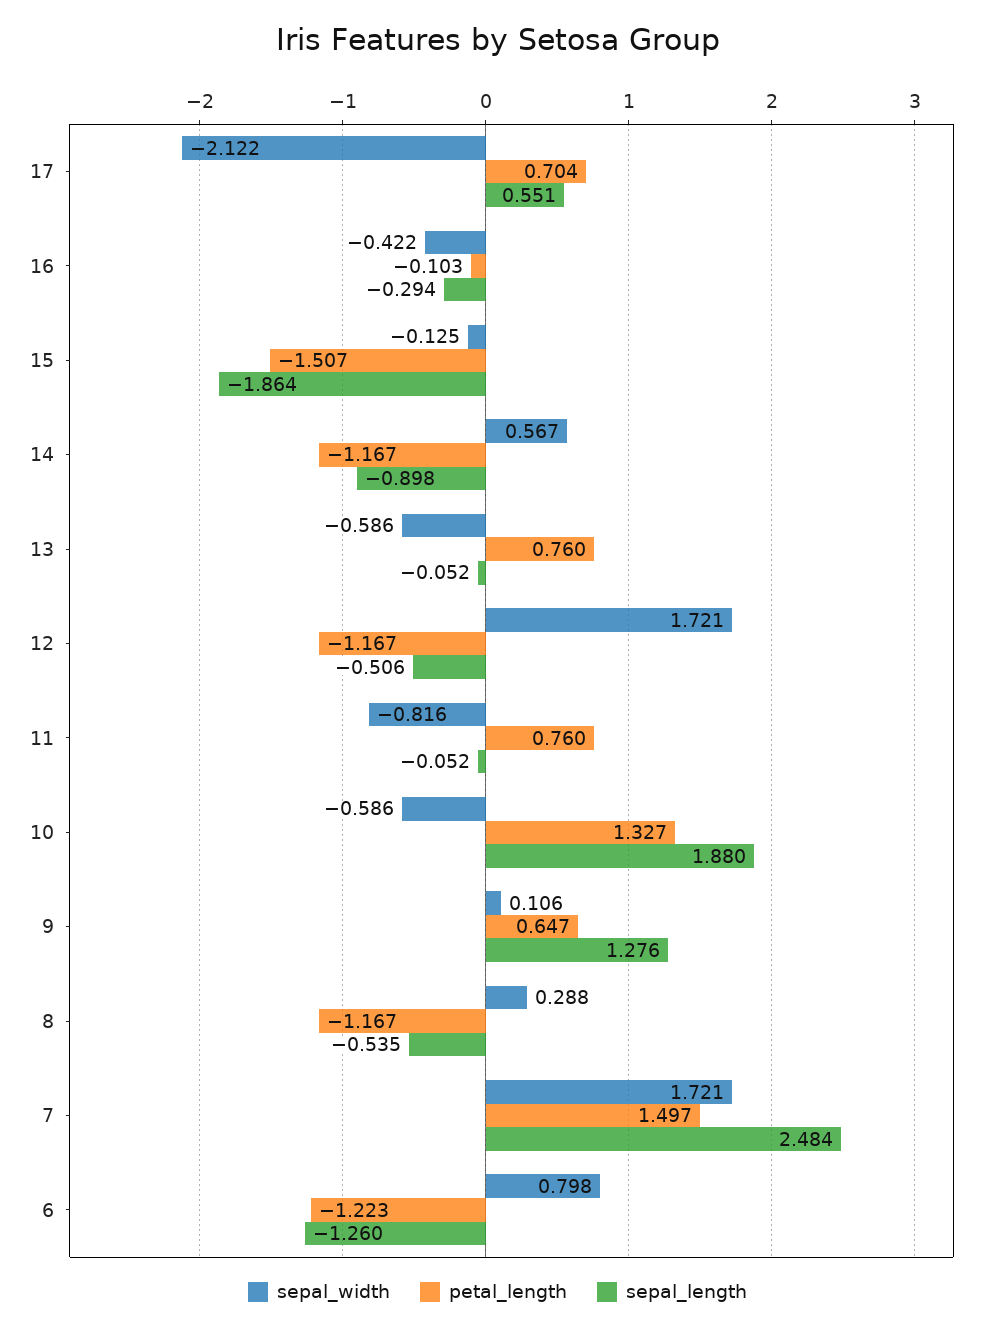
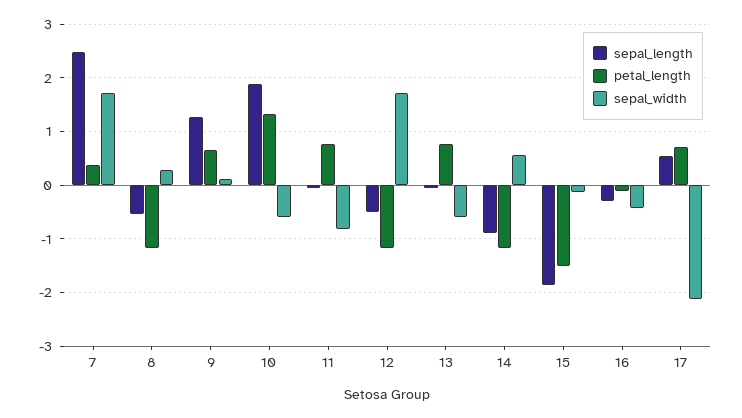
petal_length, 7: 1.497 -> 0.4
sepal_width, 6: 0.798 -> none
petal_length, 6: -1.223 -> none
sepal_length, 6: -1.26 -> none

